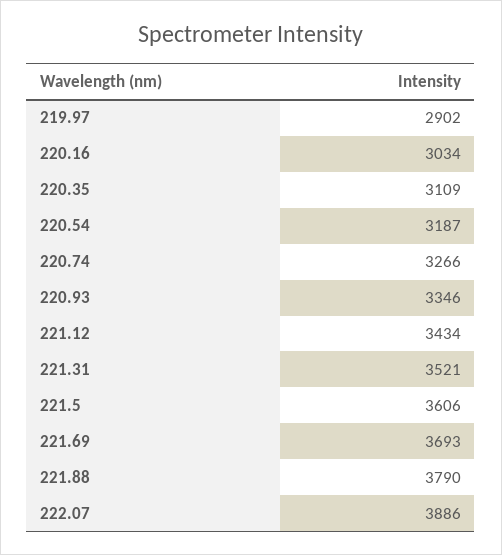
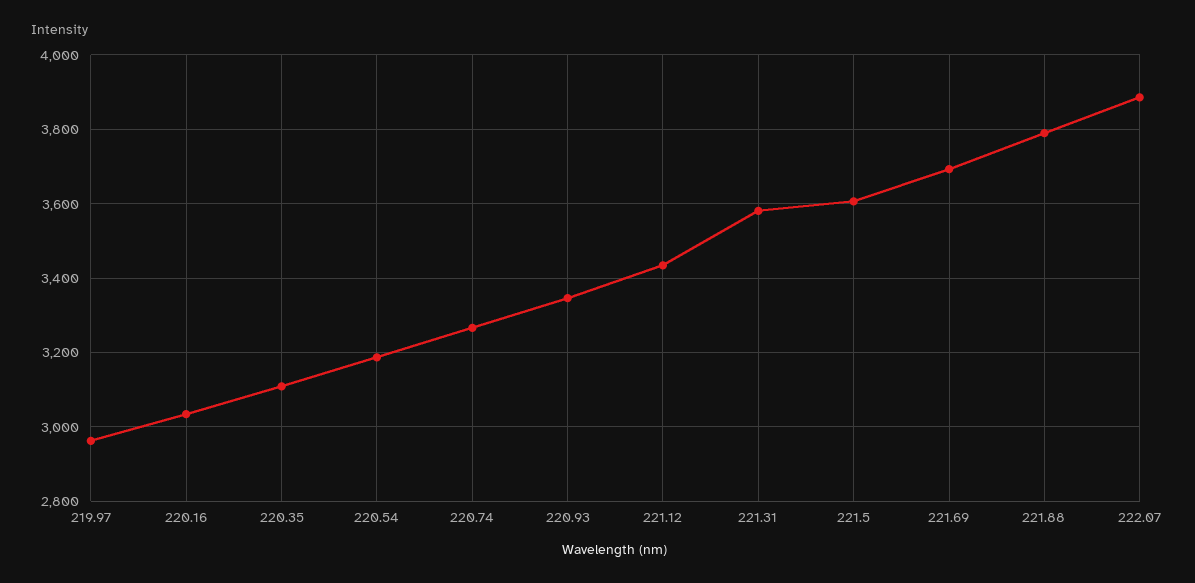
219.97: 2902 -> 2960
221.31: 3521 -> 3580

